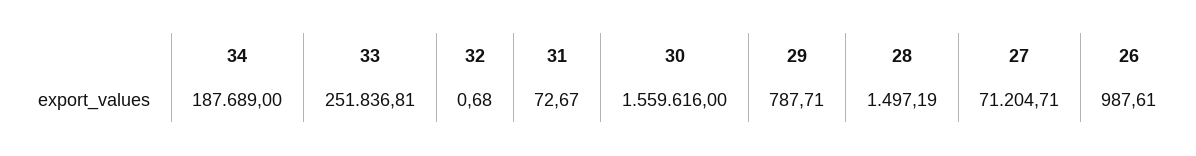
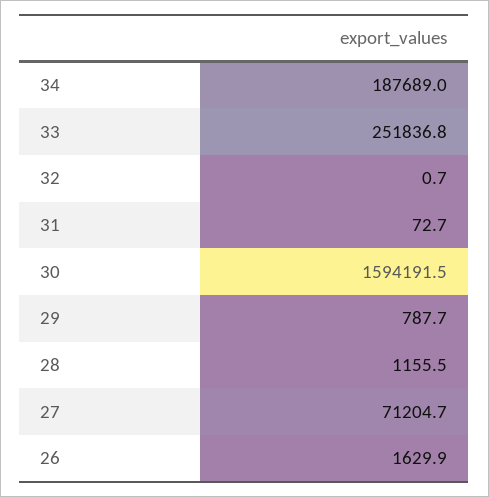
30: 1559616 -> 1594191.5
28: 1497.19 -> 1155.5
26: 987.61 -> 1629.9

